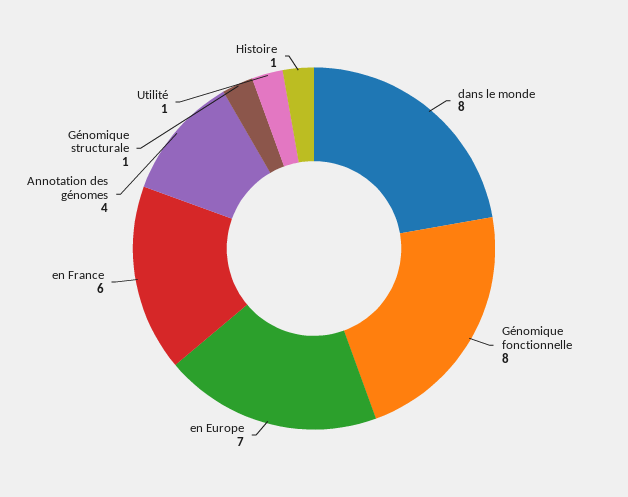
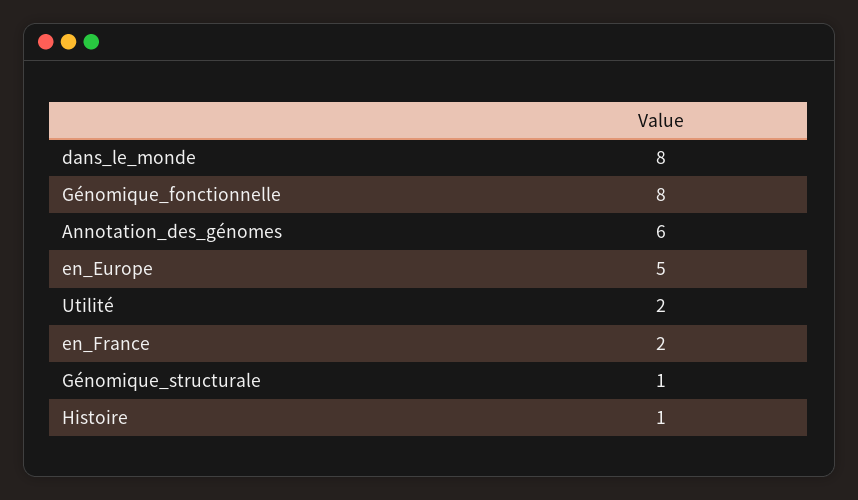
en Europe: 7 -> 5
en France: 6 -> 2
Annotation des génomes: 4 -> 6
Utilité: 1 -> 2

